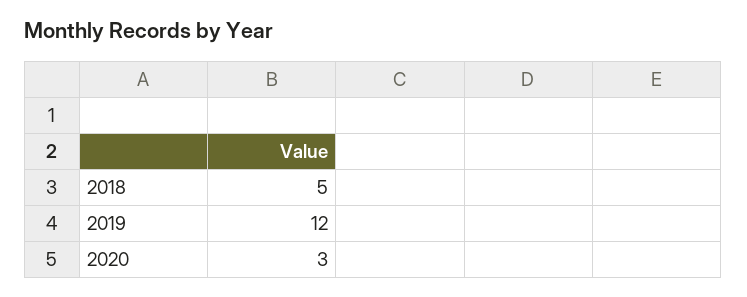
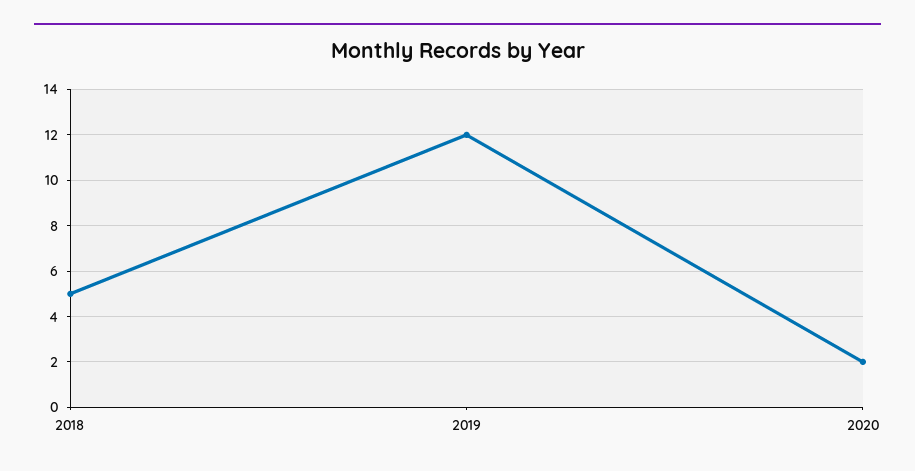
2020: 3 -> 2

